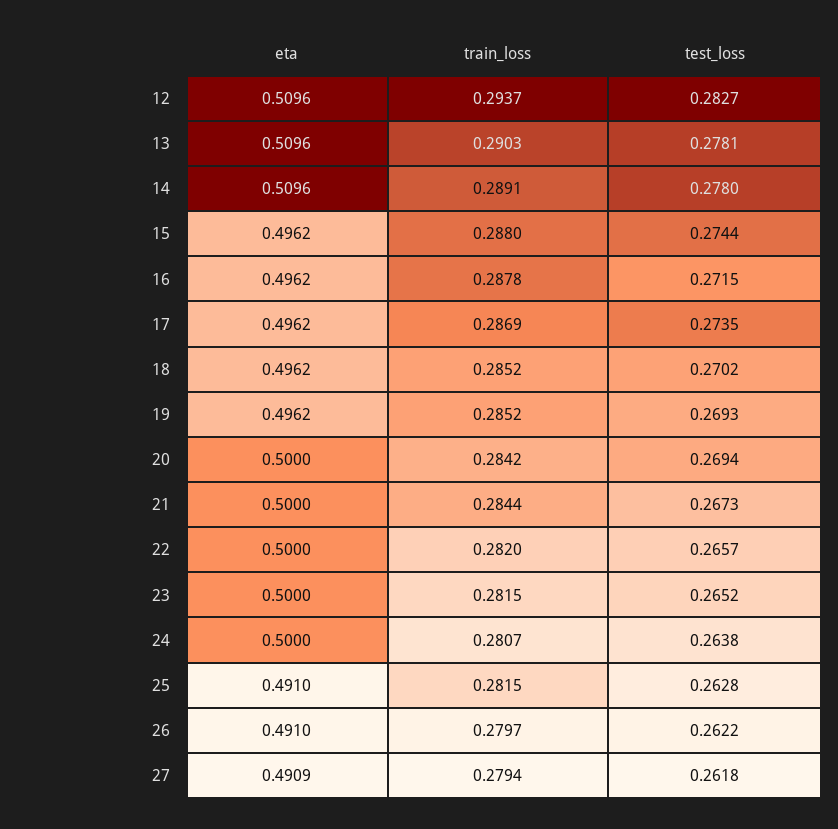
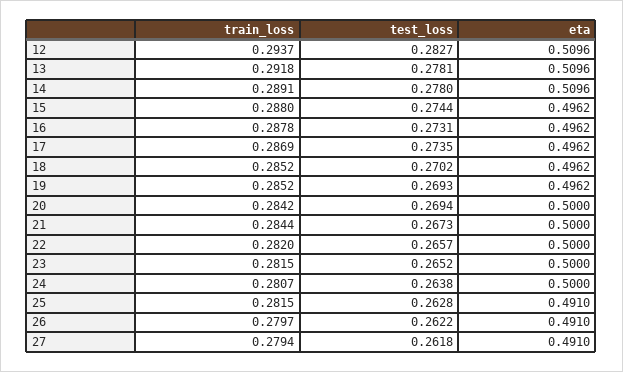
train_loss, 13: 0.2903 -> 0.2918
test_loss, 16: 0.2715 -> 0.2731
eta, 27: 0.4909 -> 0.491

